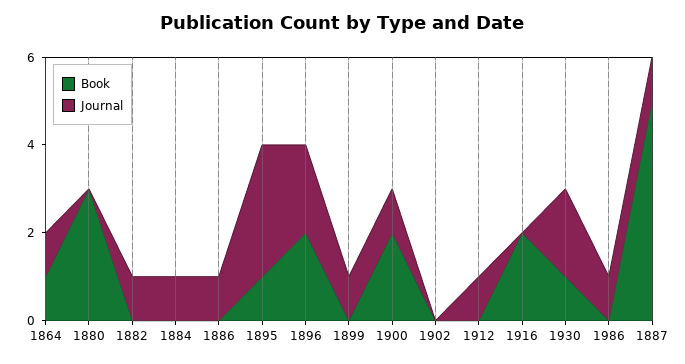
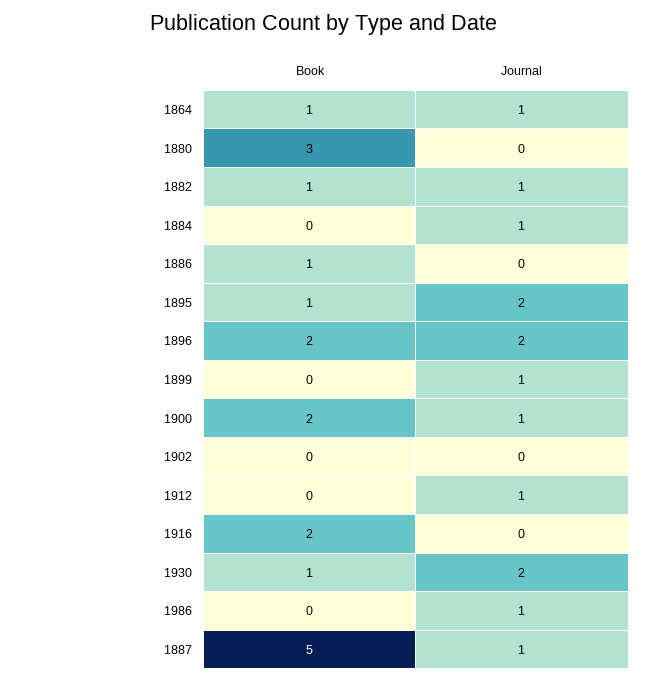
Book, 1882: 0 -> 1
Book, 1886: 0 -> 1
Journal, 1886: 1 -> 0
Journal, 1895: 3 -> 2

